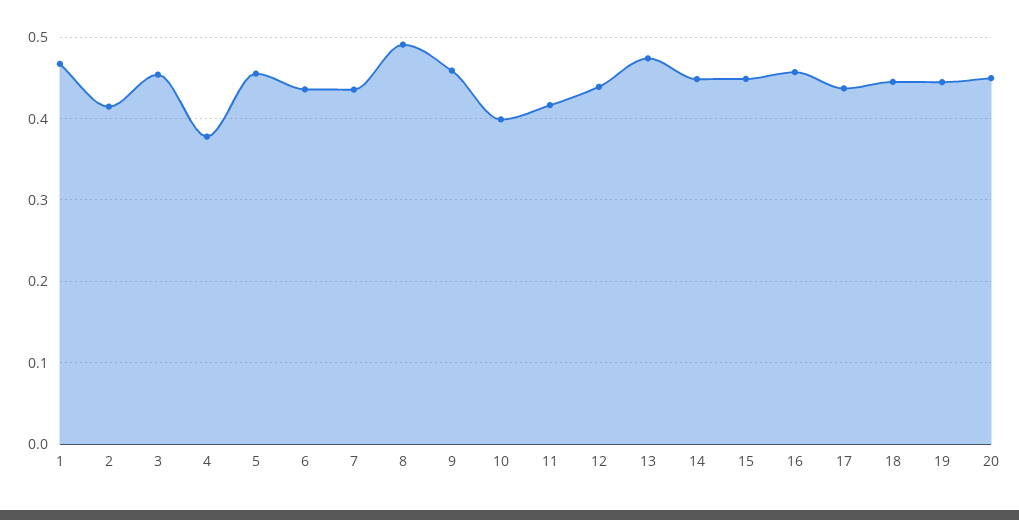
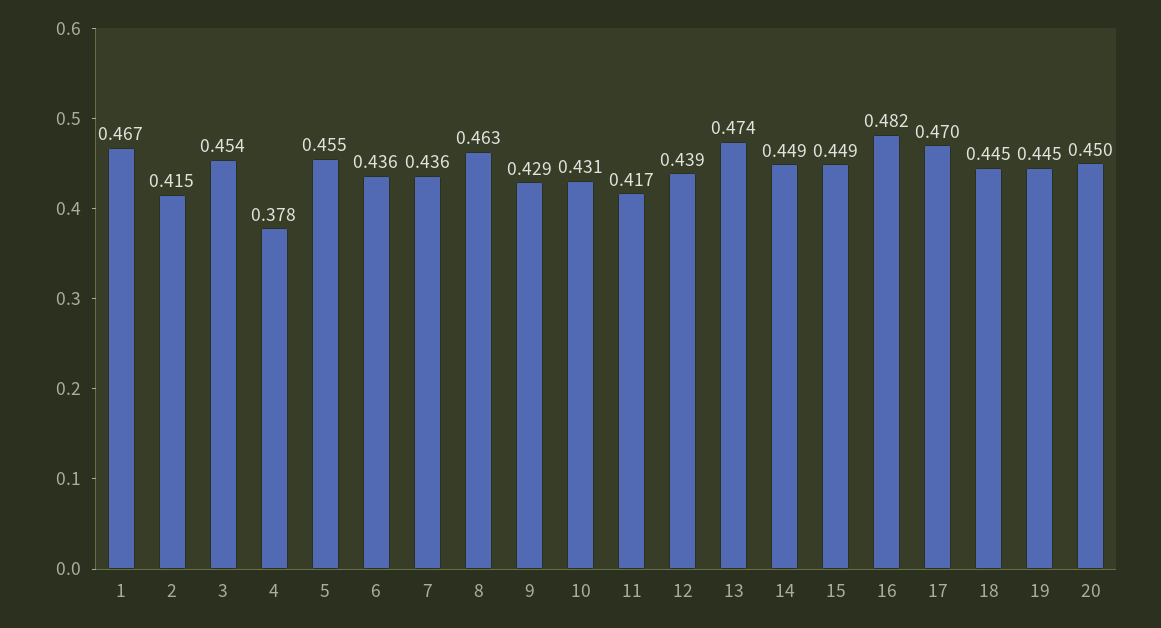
8: 0.49 -> 0.463
9: 0.46 -> 0.429
10: 0.4 -> 0.431
16: 0.46 -> 0.482
17: 0.44 -> 0.47

